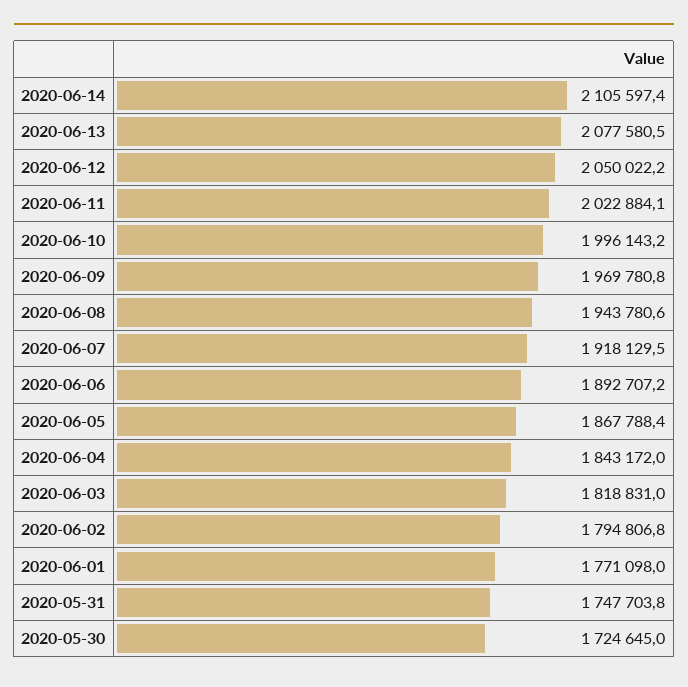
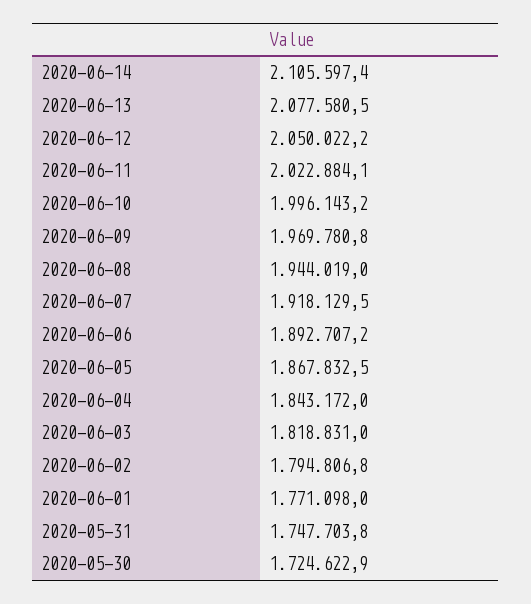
2020-06-08: 1943780.6 -> 1944019
2020-06-05: 1867788.4 -> 1867832.5
2020-05-30: 1724645 -> 1724622.9

